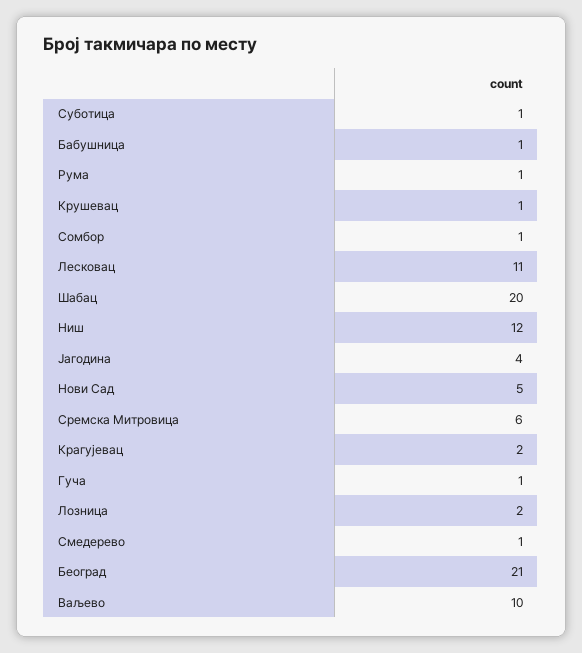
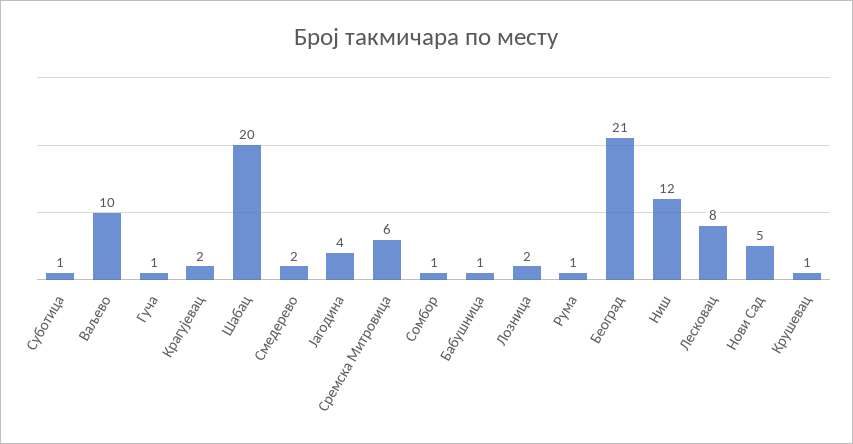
Лесковац: 11 -> 8
Смедерево: 1 -> 2

